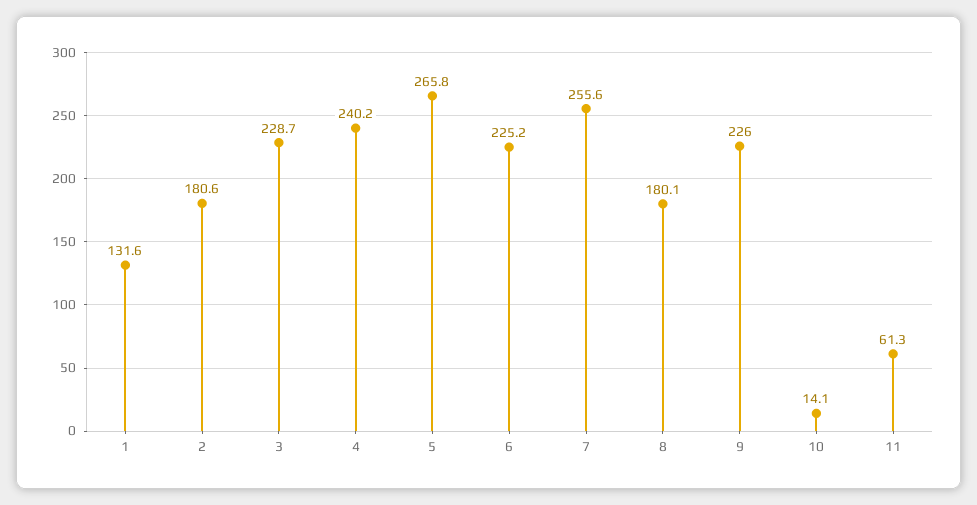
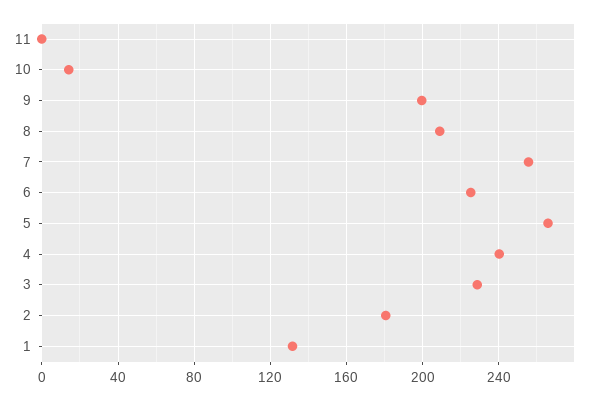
8: 180.1 -> 210
9: 226 -> 200
11: 61.3 -> 0

